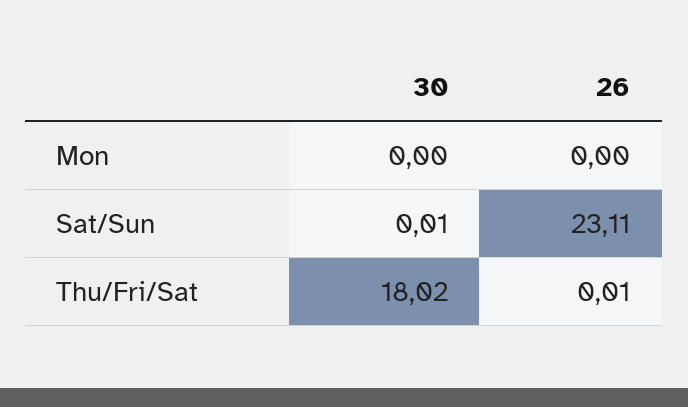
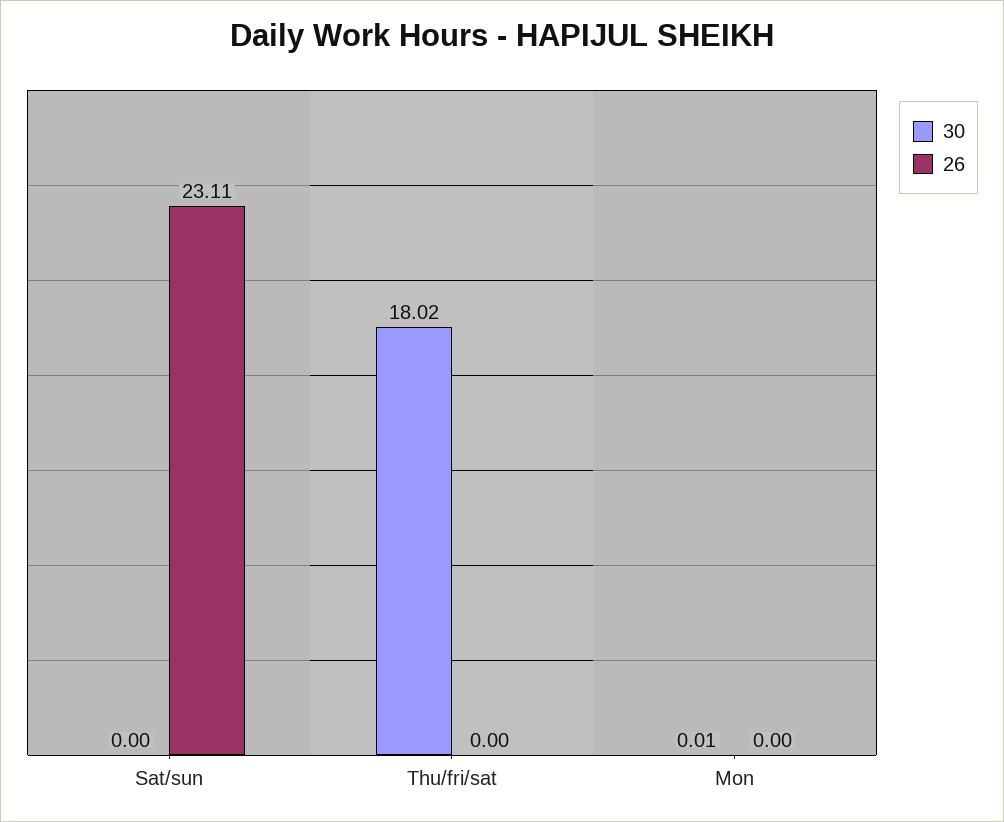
30, Mon: 0 -> 0.01
30, Sat/Sun: 0.01 -> 0
26, Thu/Fri/Sat: 0.01 -> 0

